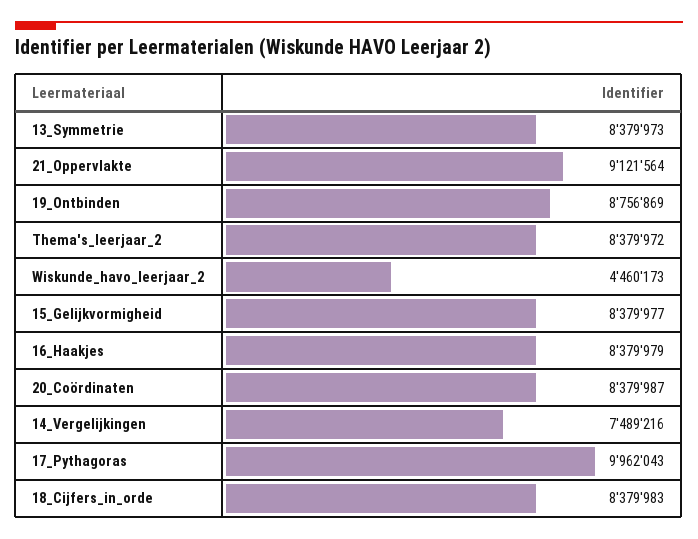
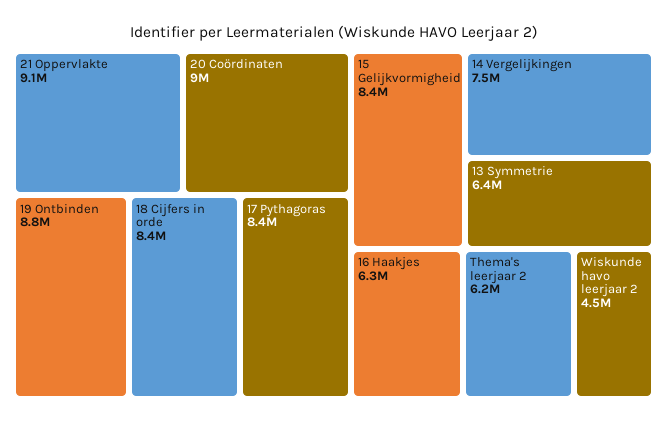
13_Symmetrie: 8379973 -> 6400000
Thema's_leerjaar_2: 8379972 -> 6200000
16_Haakjes: 8379979 -> 6300000
20_Coördinaten: 8379987 -> 9000000
17_Pythagoras: 9962043 -> 8400000

